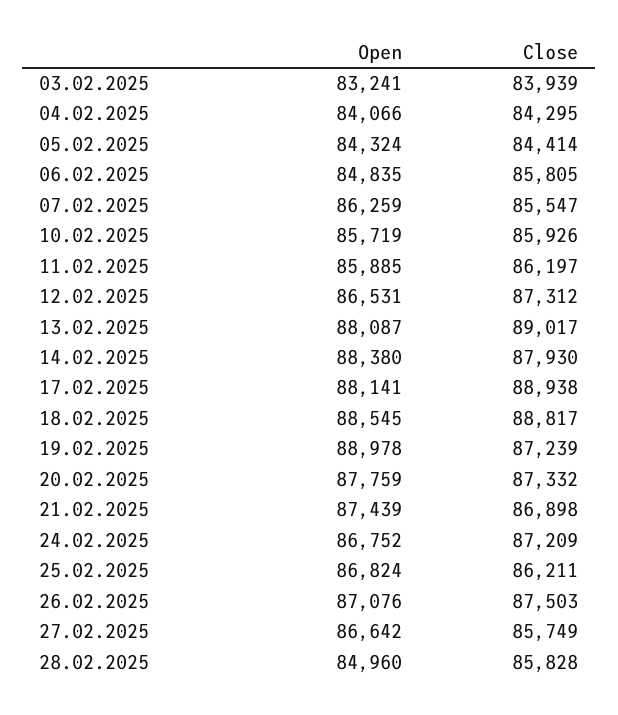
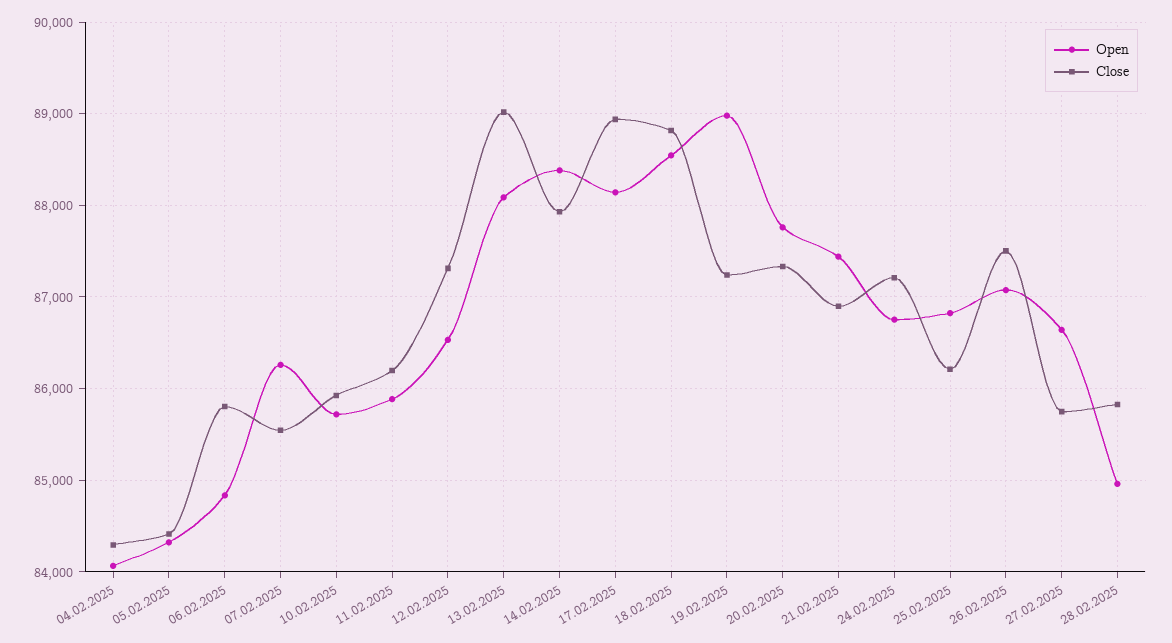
Open, 03.02.2025: 83241 -> none
Close, 03.02.2025: 83939 -> none

